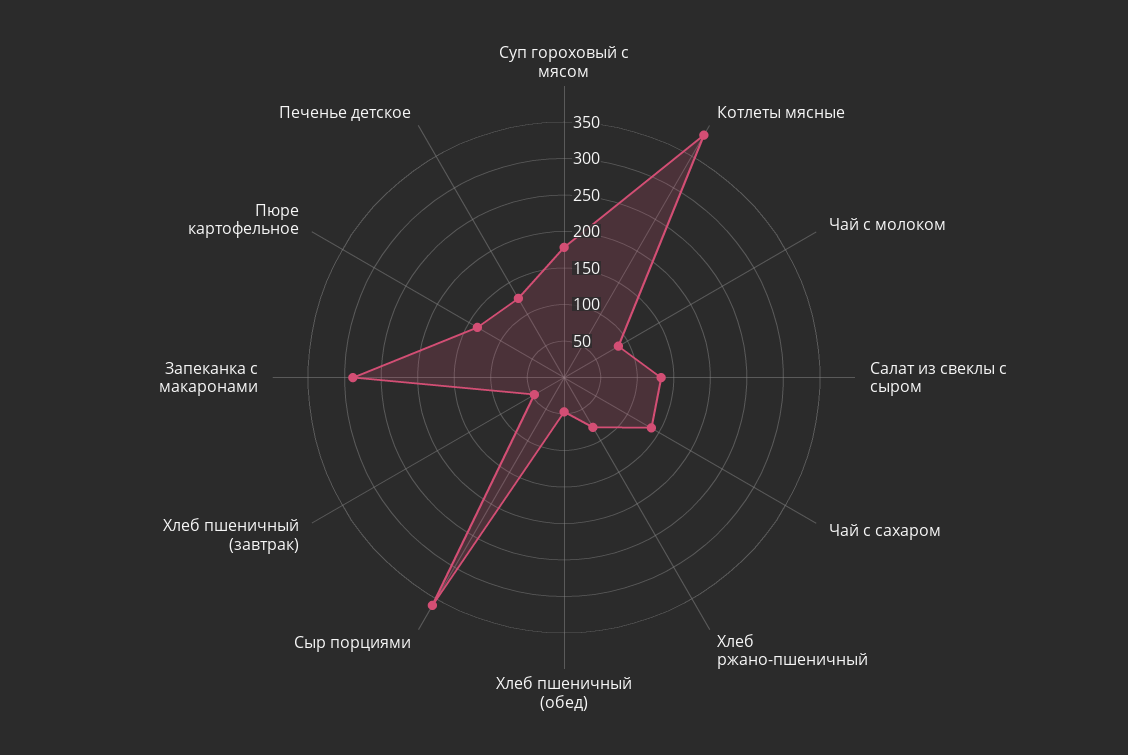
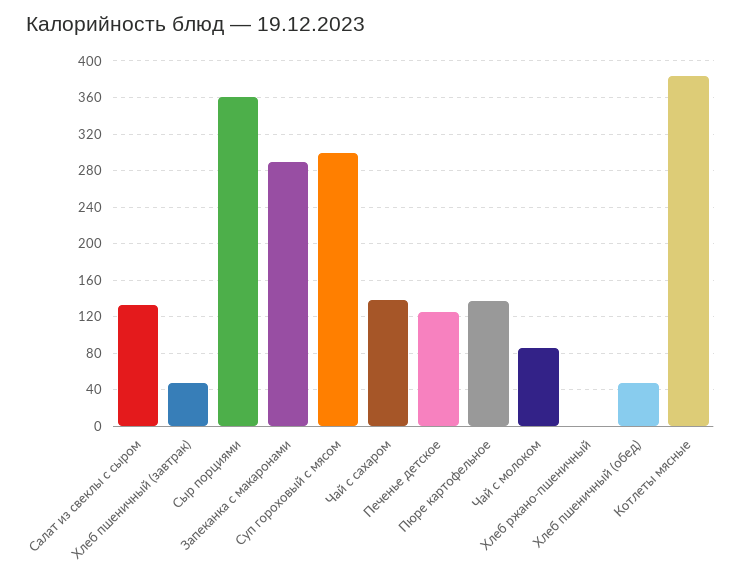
Суп гороховый с мясом: 175 -> 300
Хлеб ржано-пшеничный: 75 -> 0

